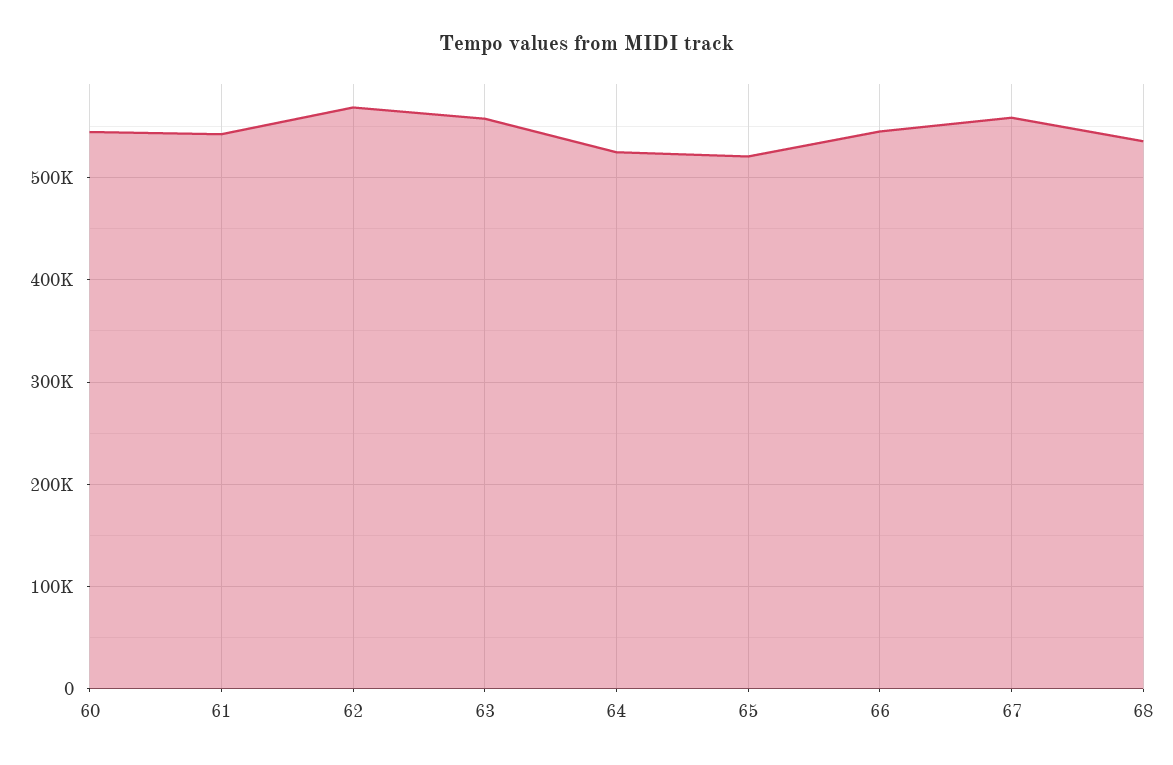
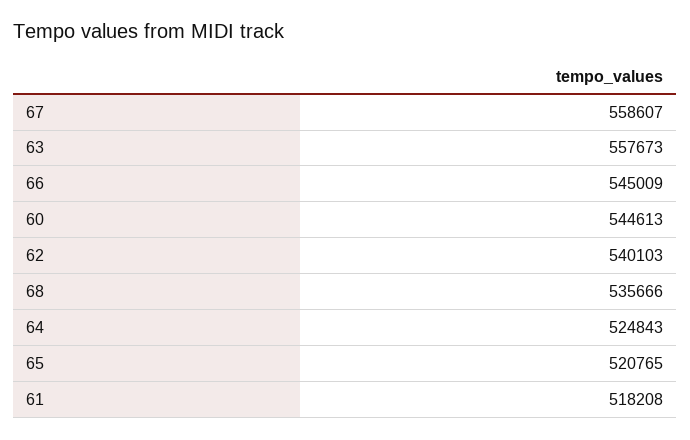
61: 540000 -> 518208
62: 570000 -> 540103

